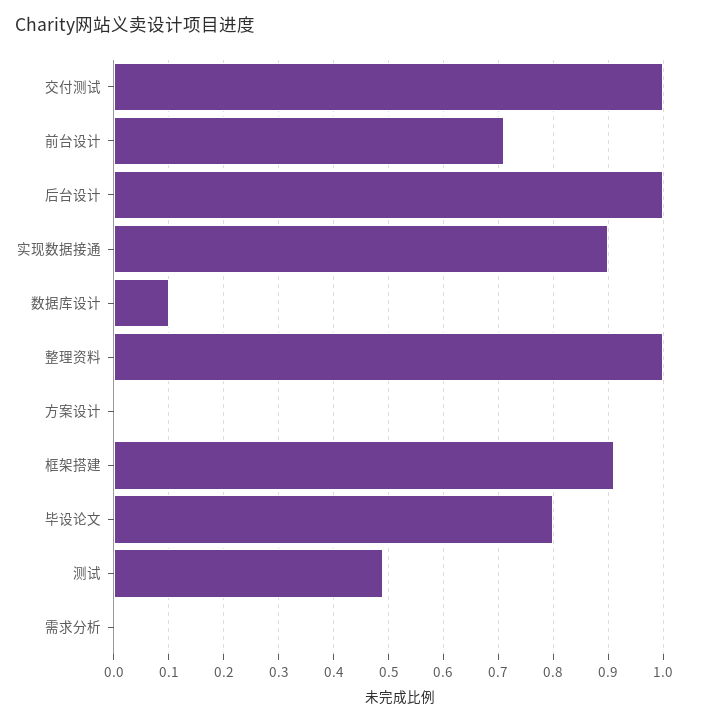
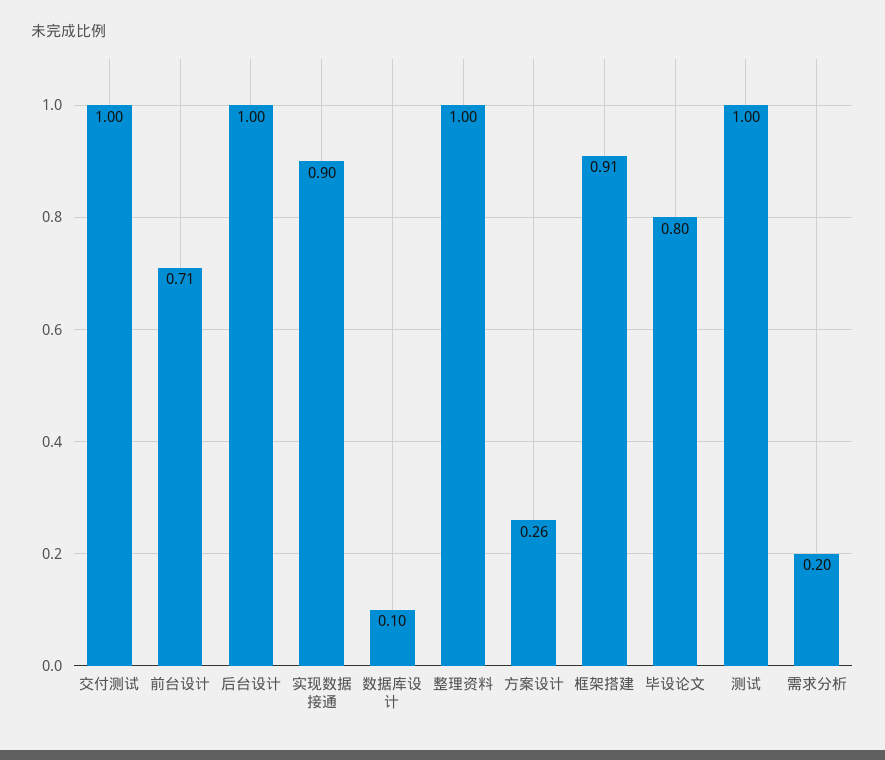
方案设计: 0 -> 0.26
测试: 0.5 -> 1
需求分析: 0 -> 0.2

